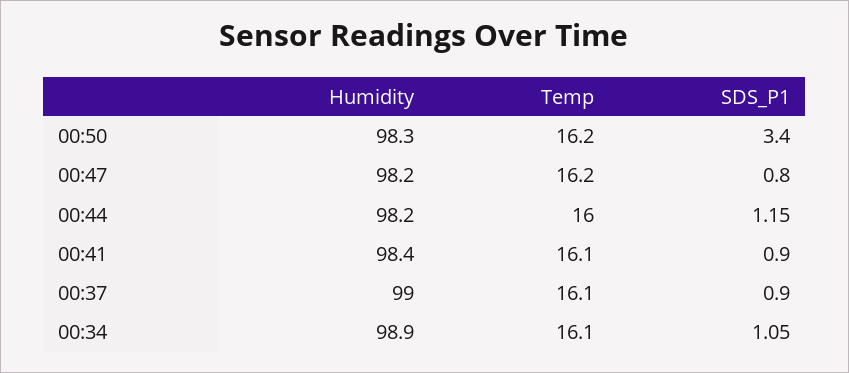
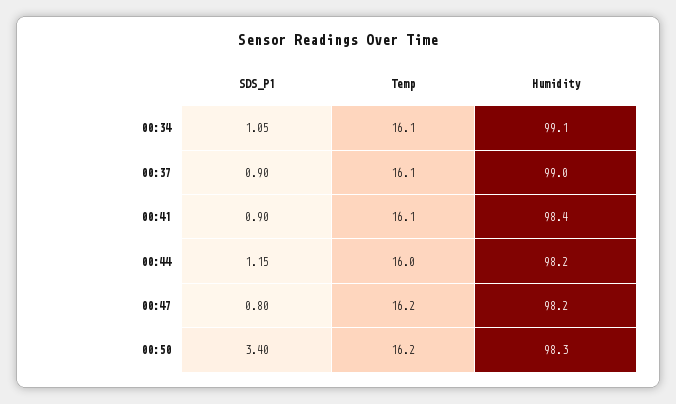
Humidity, 00:34: 98.9 -> 99.1

